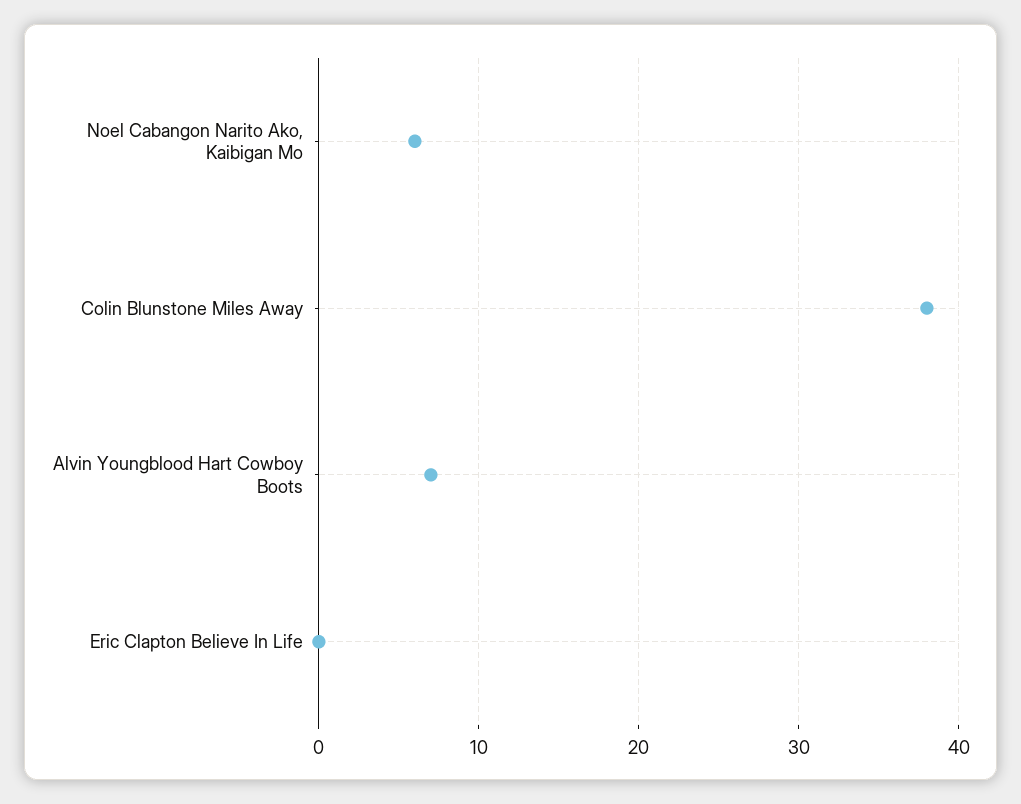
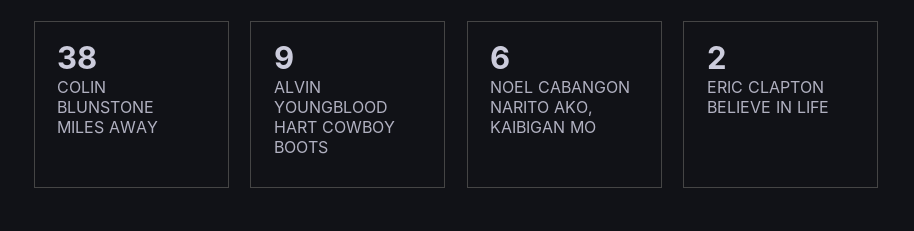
Alvin Youngblood Hart Cowboy Boots: 7 -> 9
Eric Clapton Believe In Life: 0 -> 2

